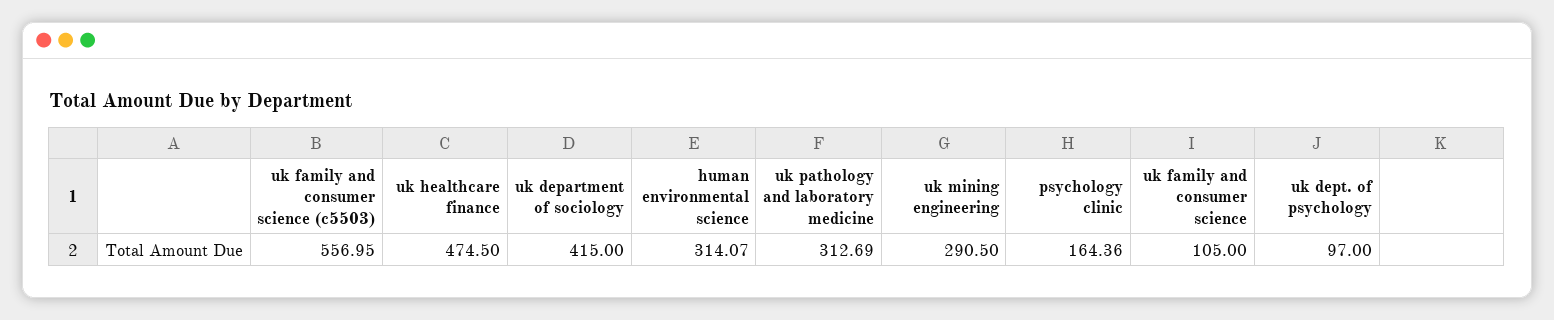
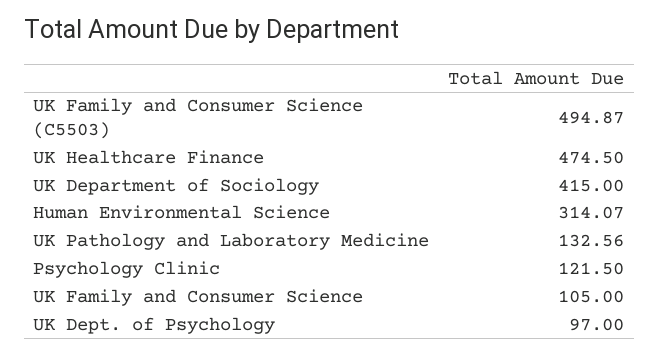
uk family and consumer science (c5503): 556.95 -> 494.87
uk pathology and laboratory medicine: 312.69 -> 132.56
uk mining engineering: 290.5 -> none
psychology clinic: 164.36 -> 121.5

